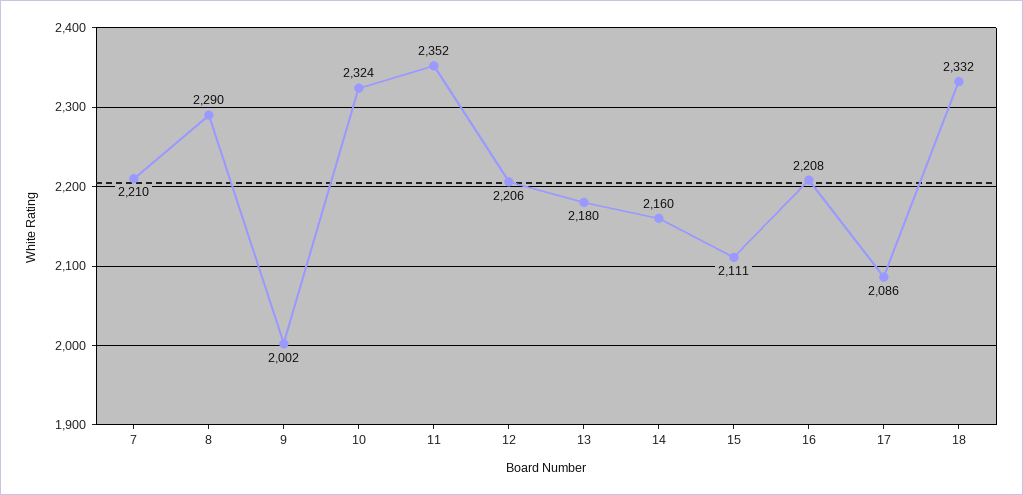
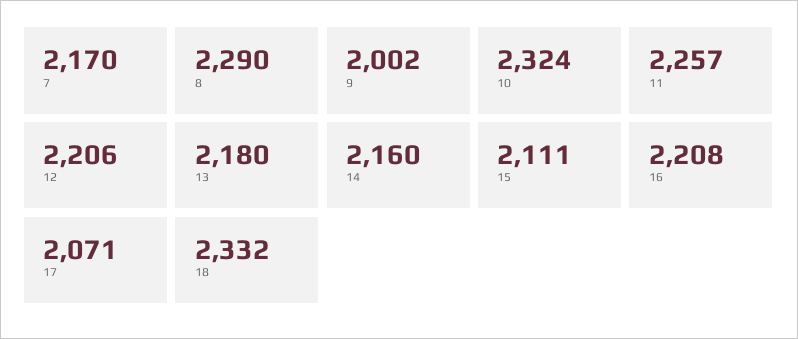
7: 2210 -> 2170
11: 2352 -> 2257
17: 2086 -> 2071

